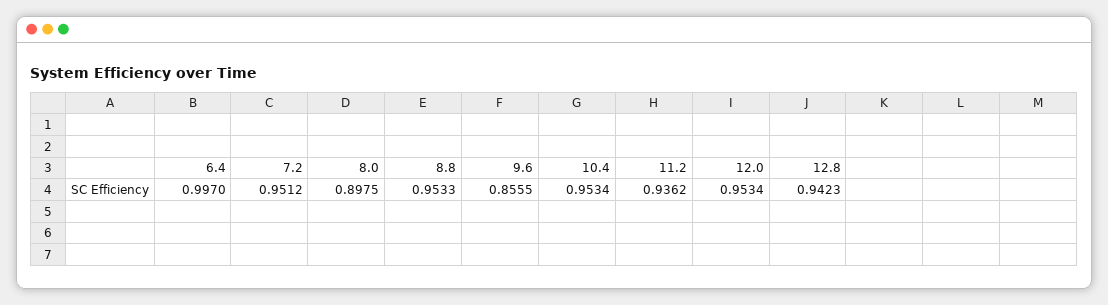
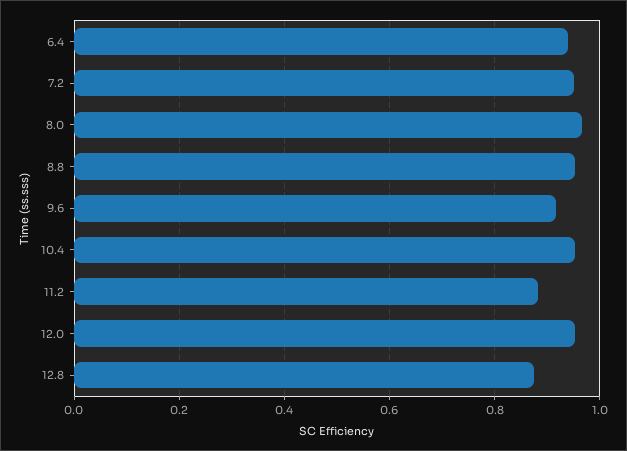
6.4: 0.997 -> 0.94
8.0: 0.8975 -> 0.96
9.6: 0.8555 -> 0.92
11.2: 0.9362 -> 0.88
12.8: 0.9423 -> 0.88

